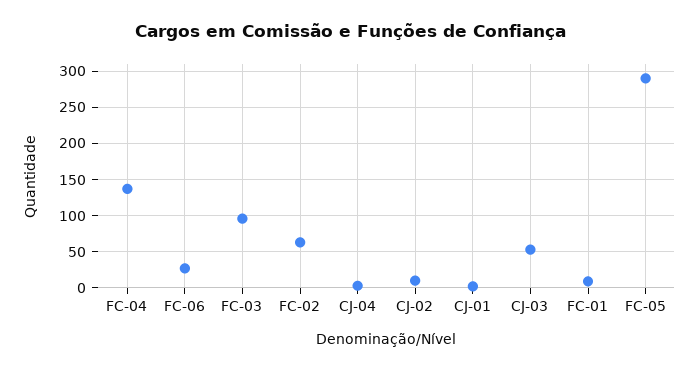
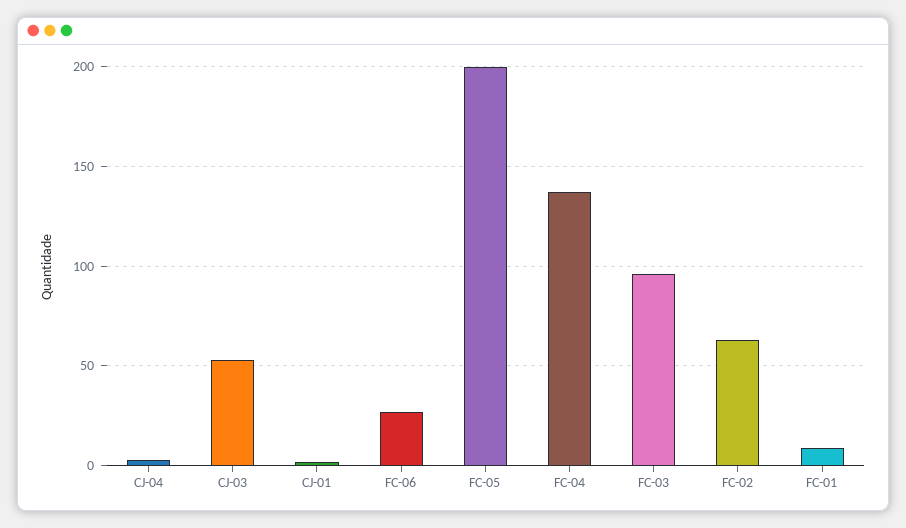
CJ-02: 10 -> none
FC-05: 290 -> 200

